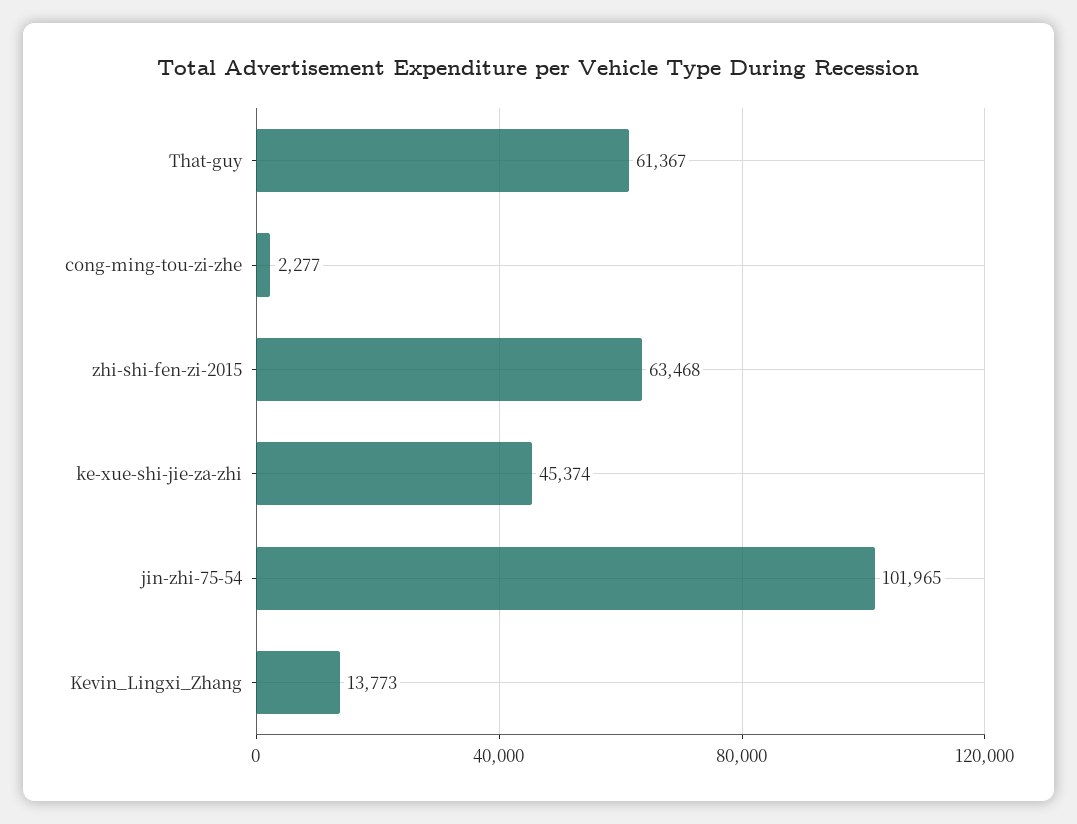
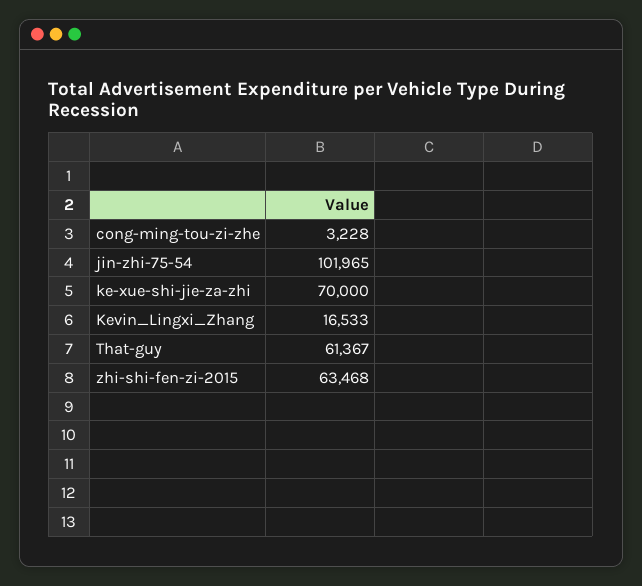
cong-ming-tou-zi-zhe: 2277 -> 3228
ke-xue-shi-jie-za-zhi: 45374 -> 70000
Kevin_Lingxi_Zhang: 13773 -> 16533

